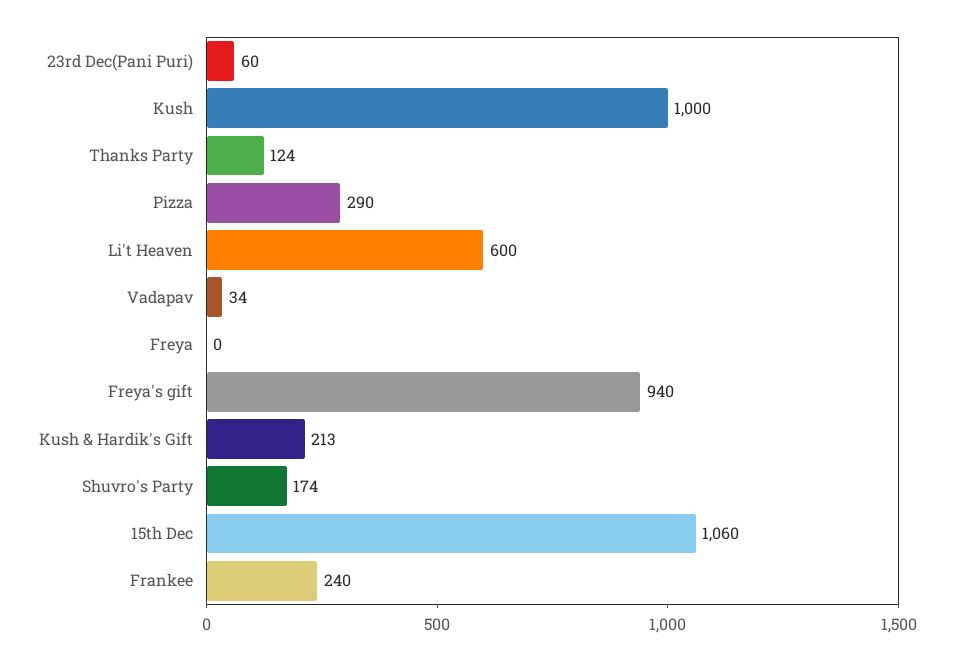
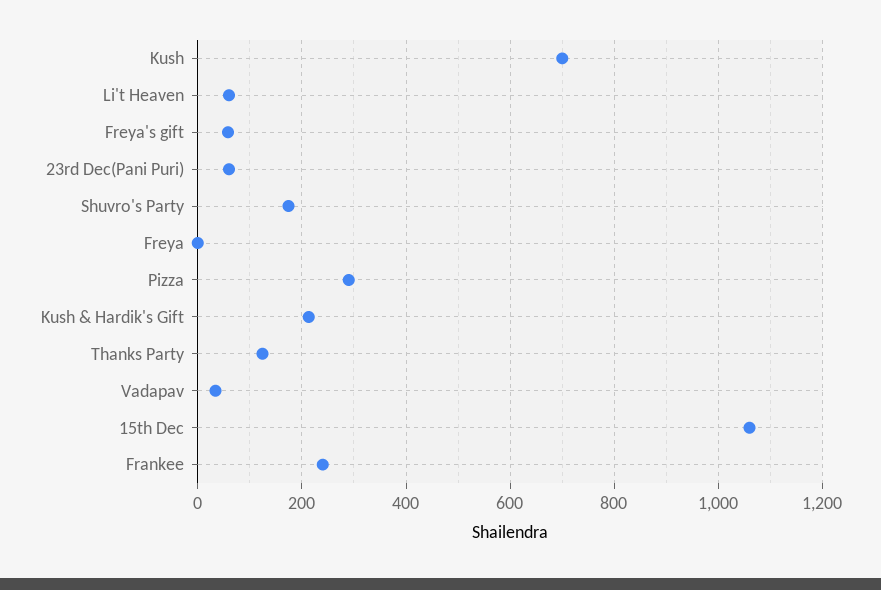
Kush: 1000 -> 700
Li't Heaven: 600 -> 60
Freya's gift: 940 -> 60

